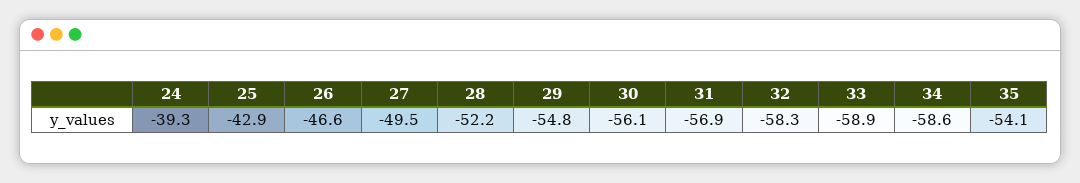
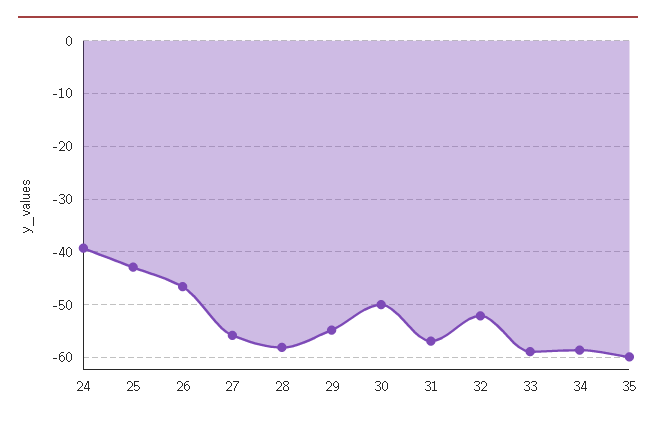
27: -49.5 -> -56
28: -52.2 -> -58
30: -56.1 -> -50
32: -58.3 -> -52
35: -54.1 -> -60

